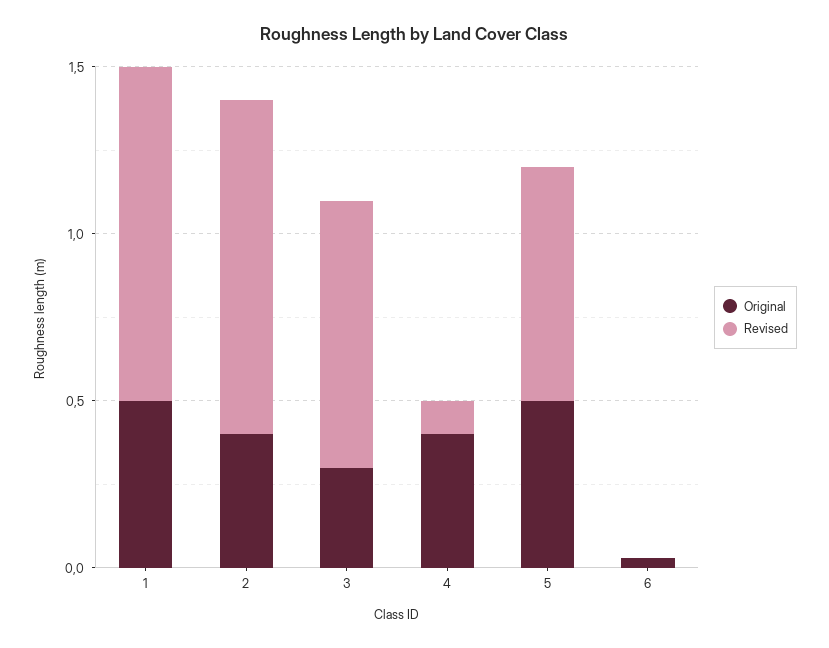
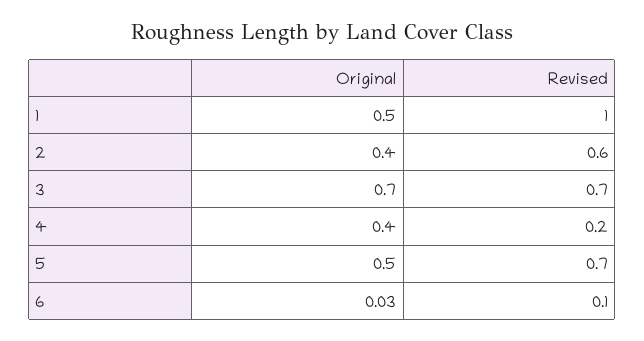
Revised, 2: 1 -> 0.6
Original, 3: 0.3 -> 0.7
Revised, 3: 0.8 -> 0.7
Revised, 4: 0.1 -> 0.2
Revised, 6: 0 -> 0.1

